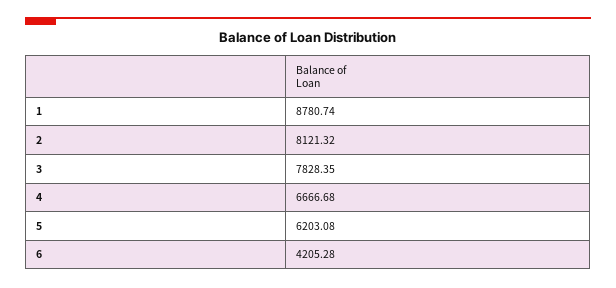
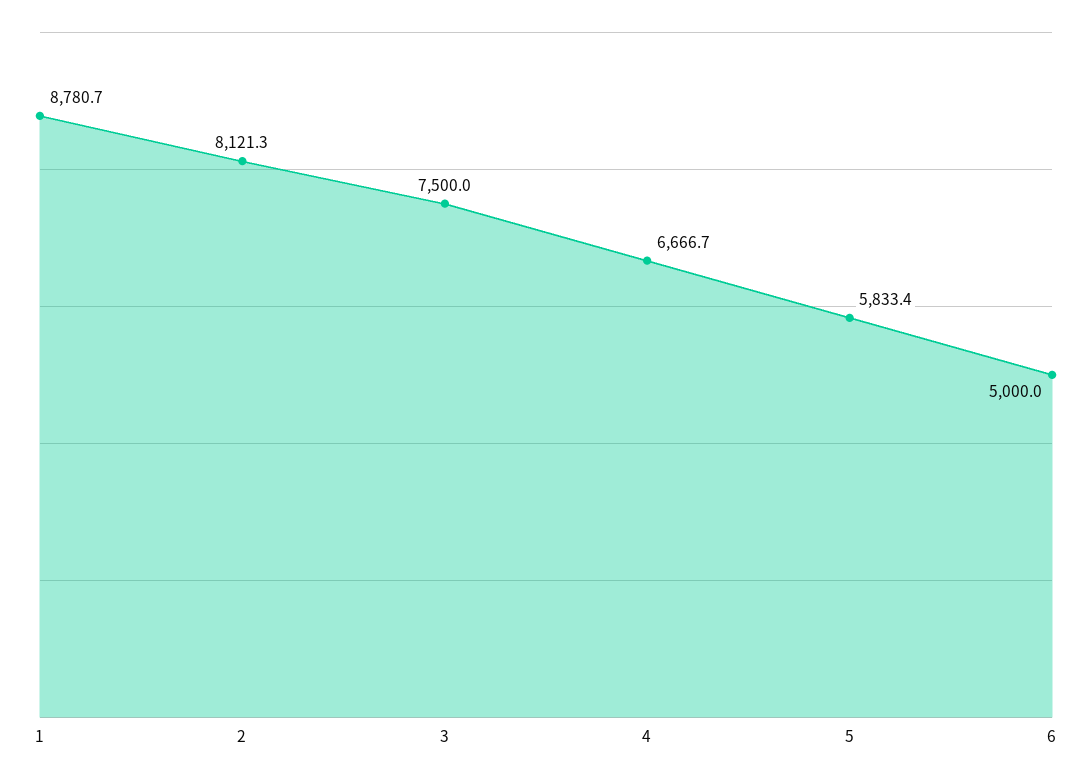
3: 7828.35 -> 7500
5: 6203.08 -> 5833.4
6: 4205.28 -> 5000

